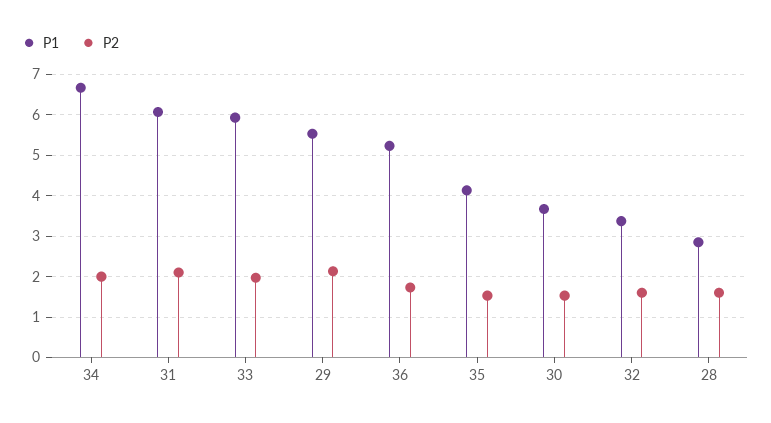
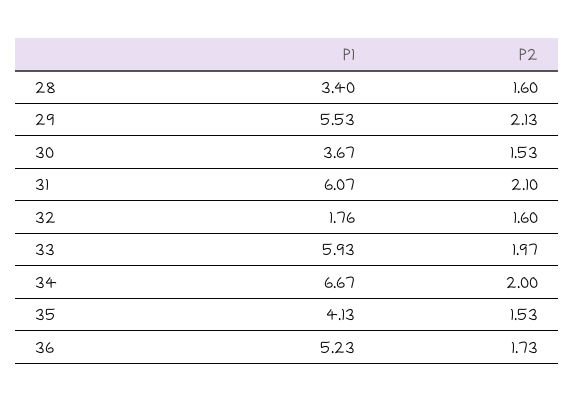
P1, 32: 3.4 -> 1.76
P1, 28: 2.8 -> 3.4

